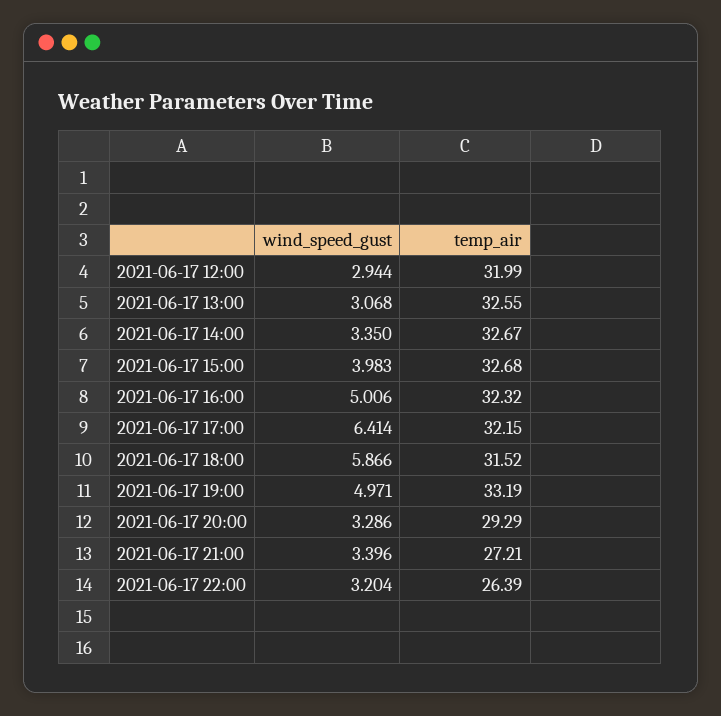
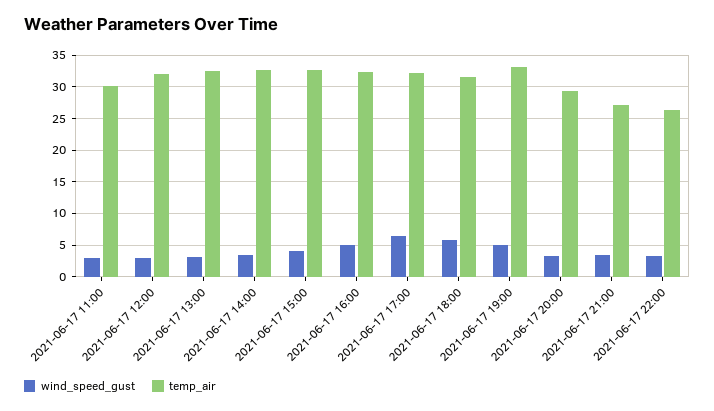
wind_speed_gust, 2021-06-17 11:00: none -> 3
temp_air, 2021-06-17 11:00: none -> 30

